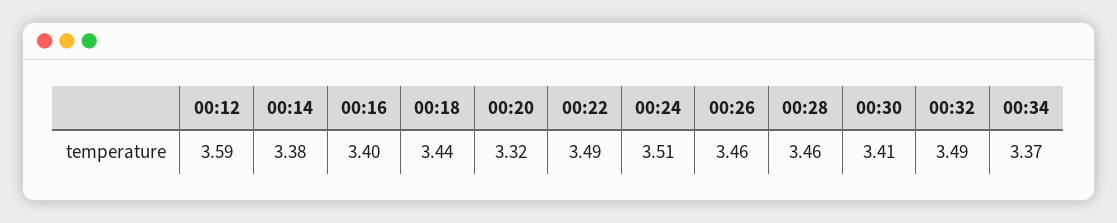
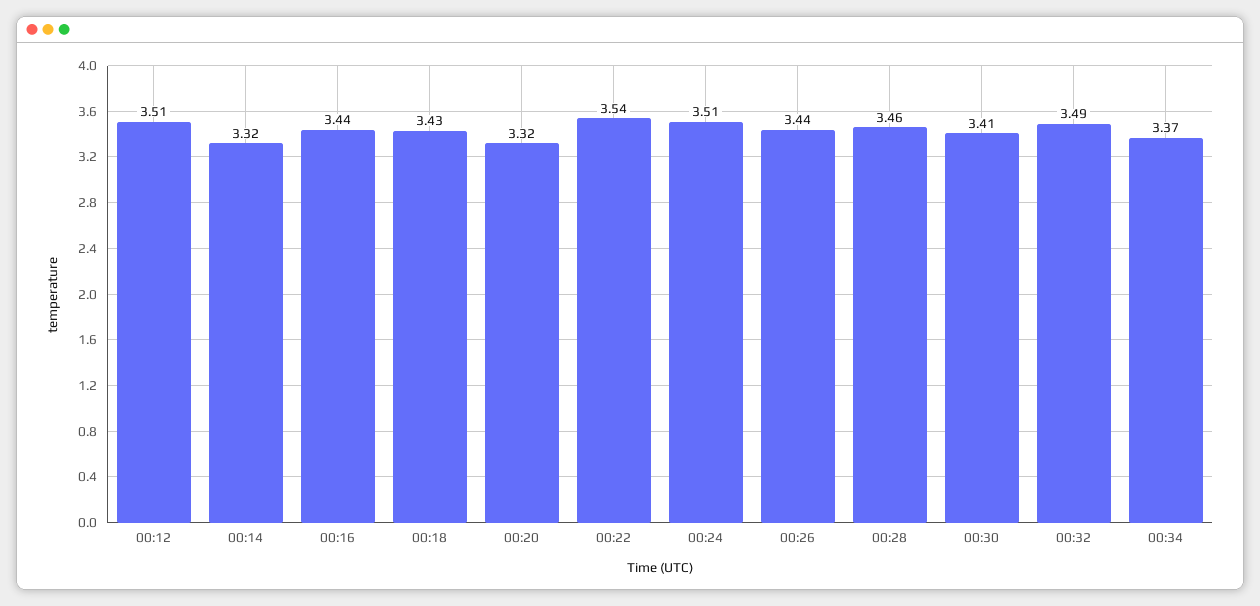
00:12: 3.59 -> 3.51
00:14: 3.38 -> 3.32
00:16: 3.4 -> 3.44
00:18: 3.44 -> 3.43
00:22: 3.49 -> 3.54
00:26: 3.46 -> 3.44

